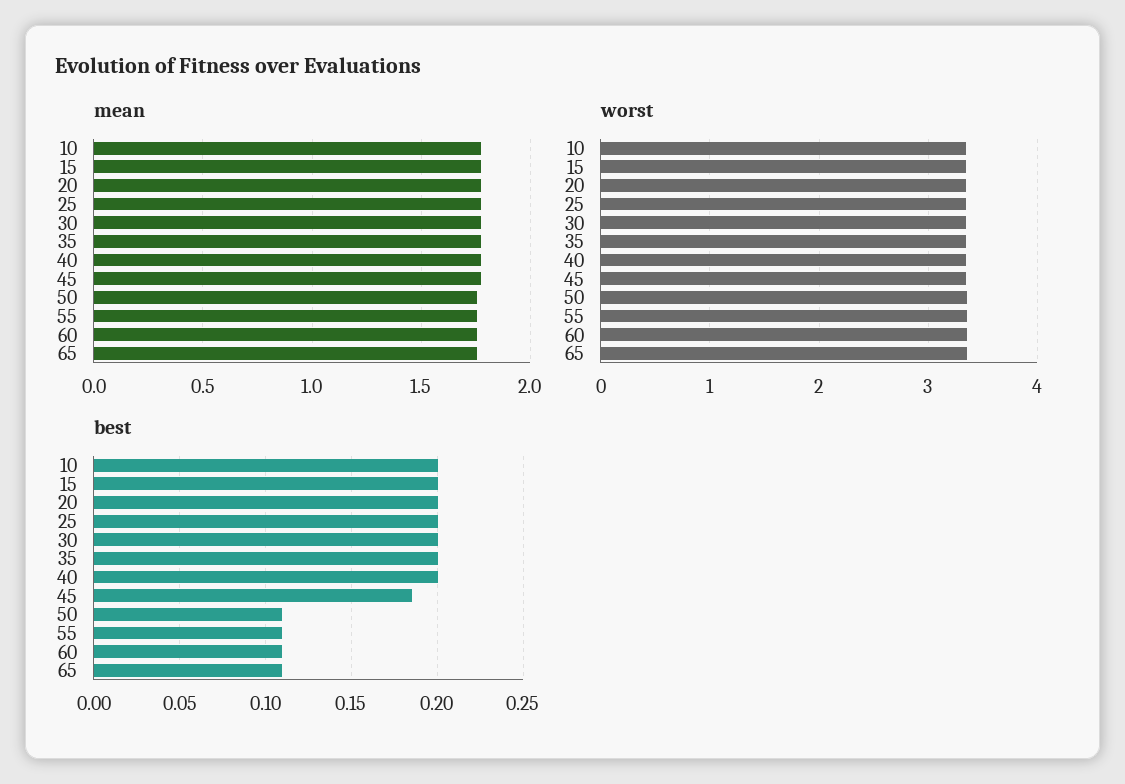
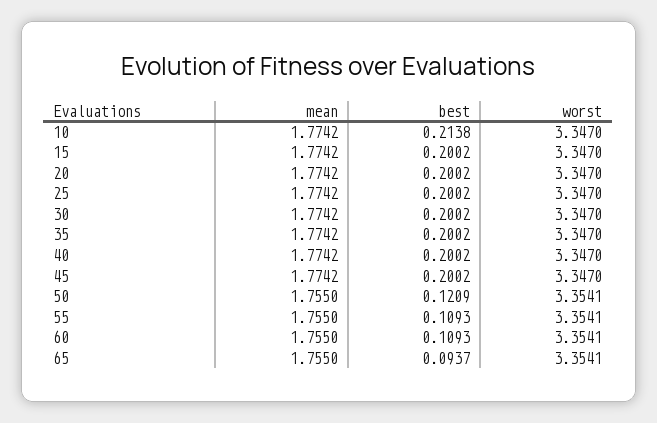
best, 10: 0.2 -> 0.2138
best, 45: 0.185 -> 0.2002
best, 50: 0.11 -> 0.1209
best, 65: 0.11 -> 0.0937

